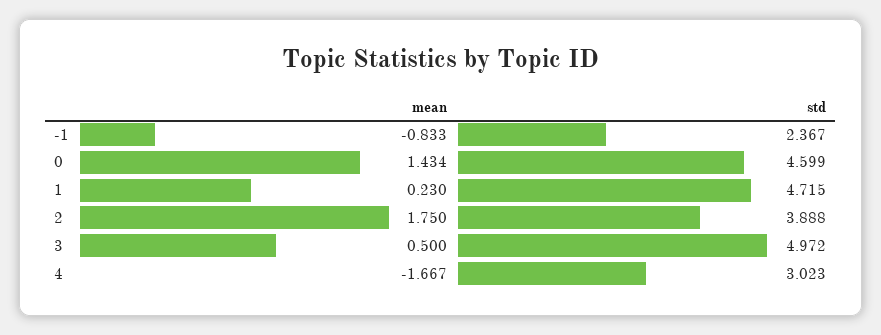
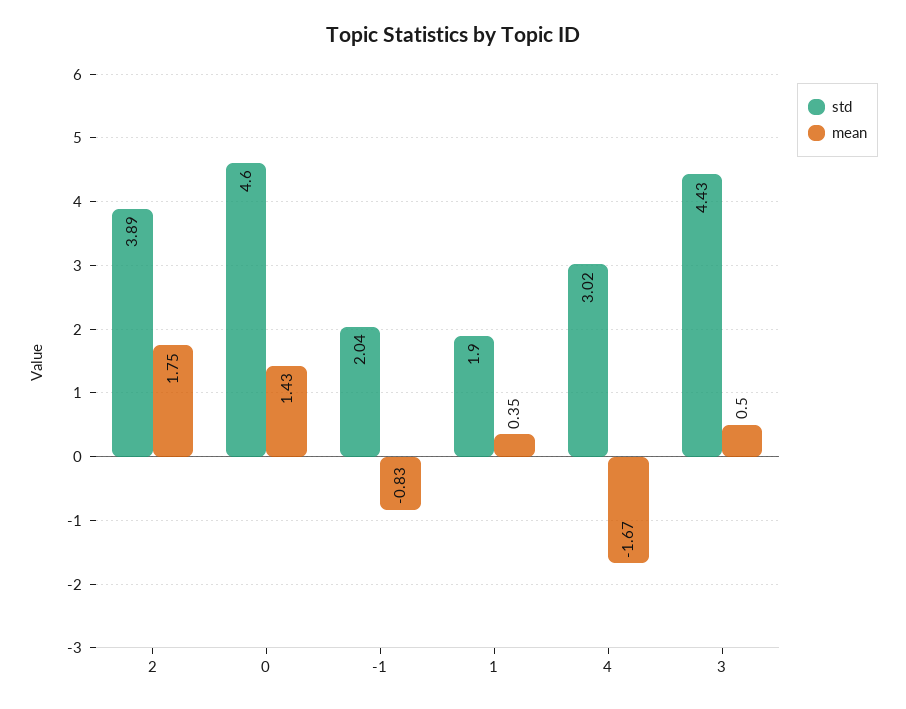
std, -1: 2.367 -> 2.04
mean, 1: 0.23 -> 0.35
std, 1: 4.715 -> 1.9
std, 3: 4.972 -> 4.43

